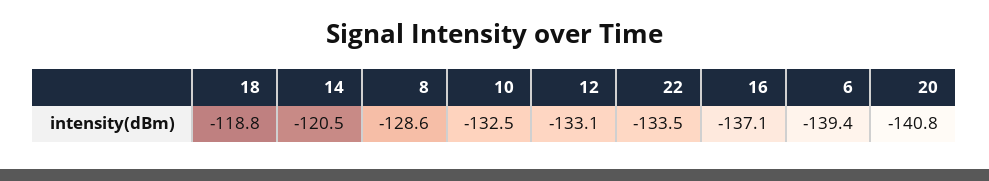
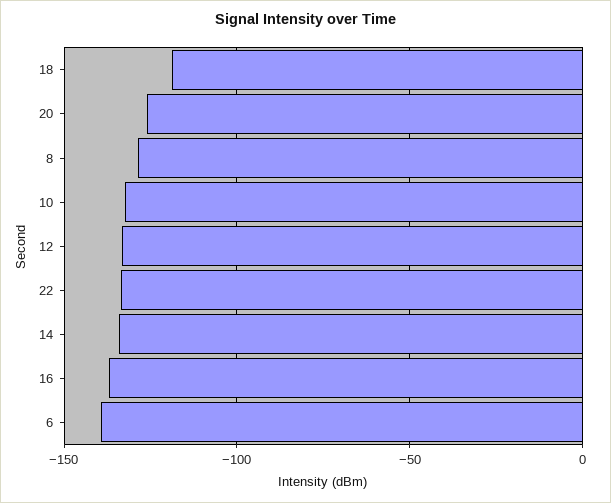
14: -120.5 -> -135
20: -140.8 -> -125

